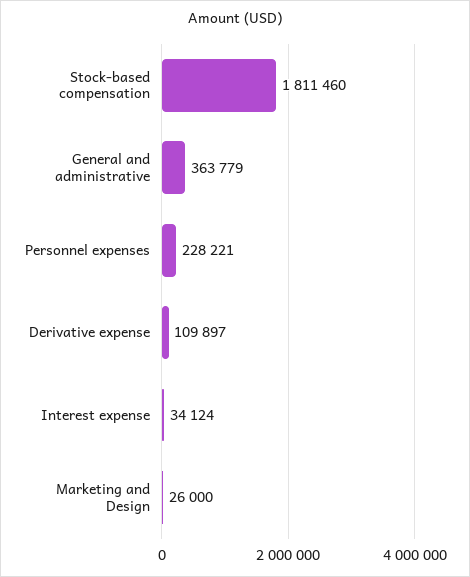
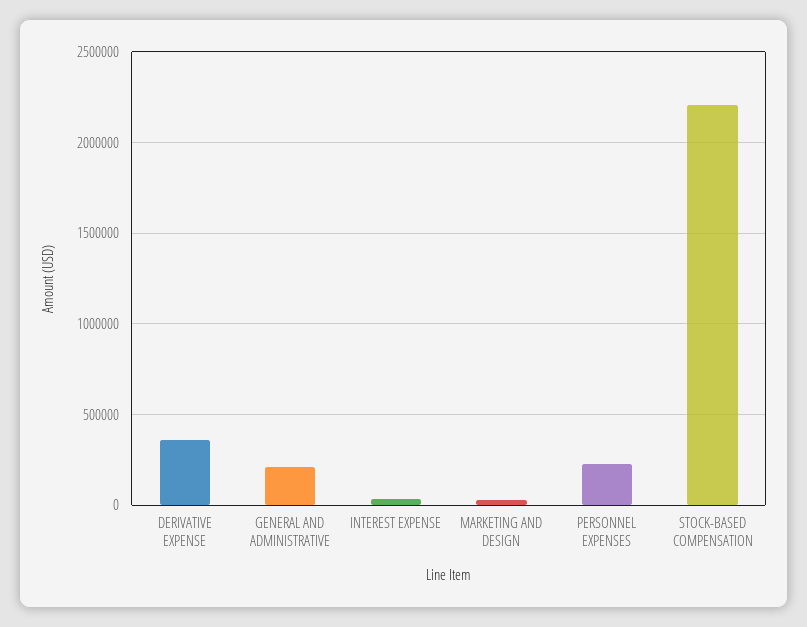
Stock-based compensation: 1811460 -> 2200000
General and administrative: 363779 -> 200000
Derivative expense: 109897 -> 350000

